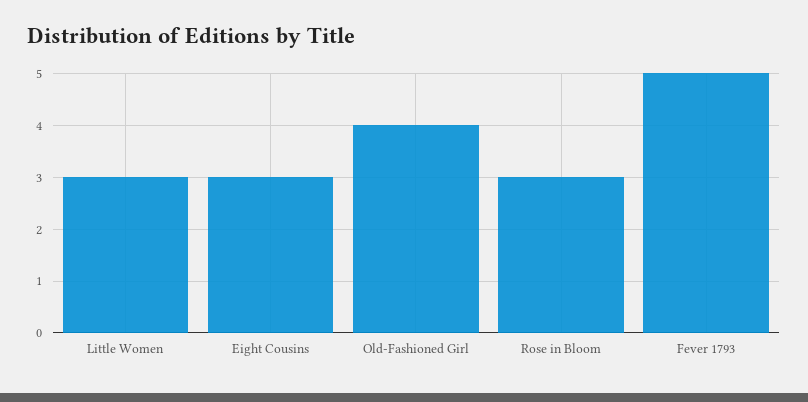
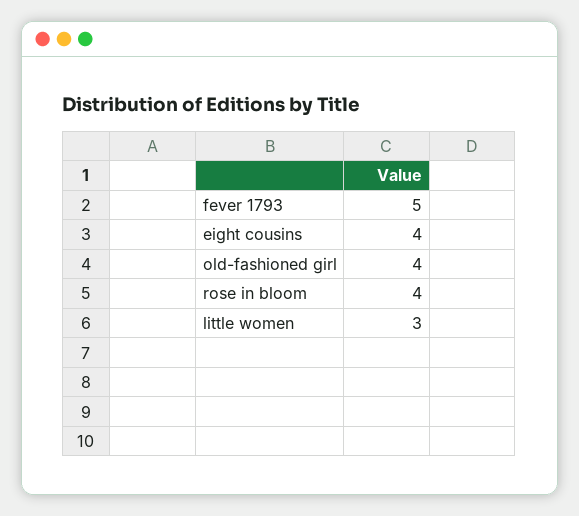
Eight Cousins: 3 -> 4
Rose in Bloom: 3 -> 4

